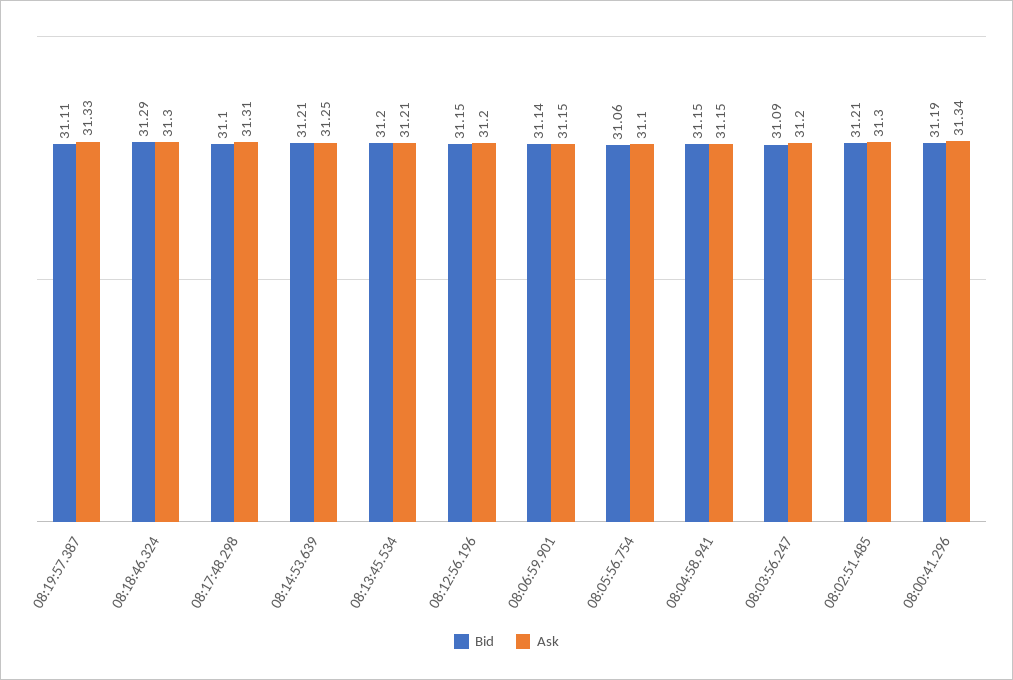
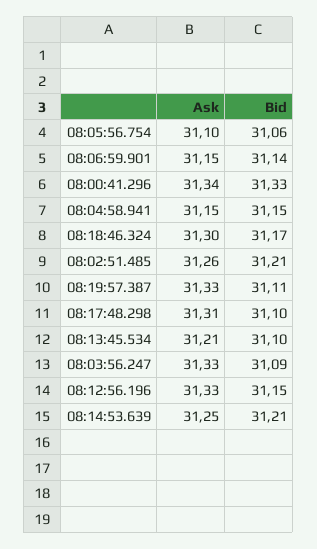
Bid, 08:18:46.324: 31.29 -> 31.17
Bid, 08:13:45.534: 31.2 -> 31.1
Ask, 08:12:56.196: 31.2 -> 31.33
Ask, 08:03:56.247: 31.2 -> 31.33
Ask, 08:02:51.485: 31.3 -> 31.26
Bid, 08:00:41.296: 31.19 -> 31.33

